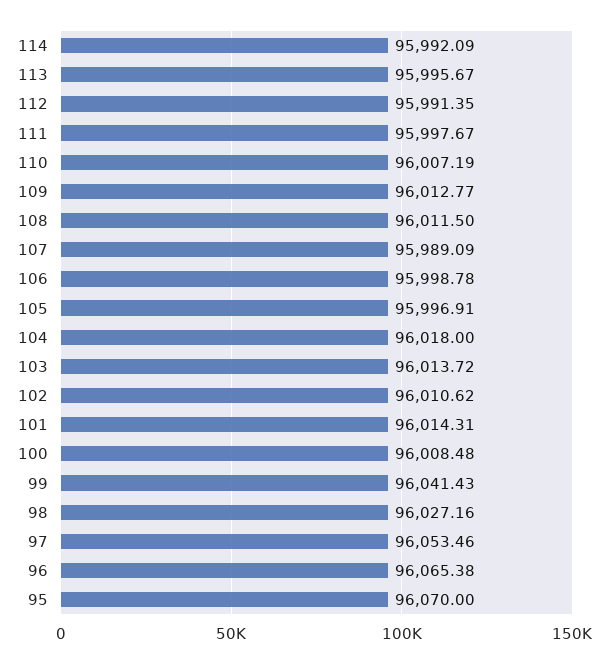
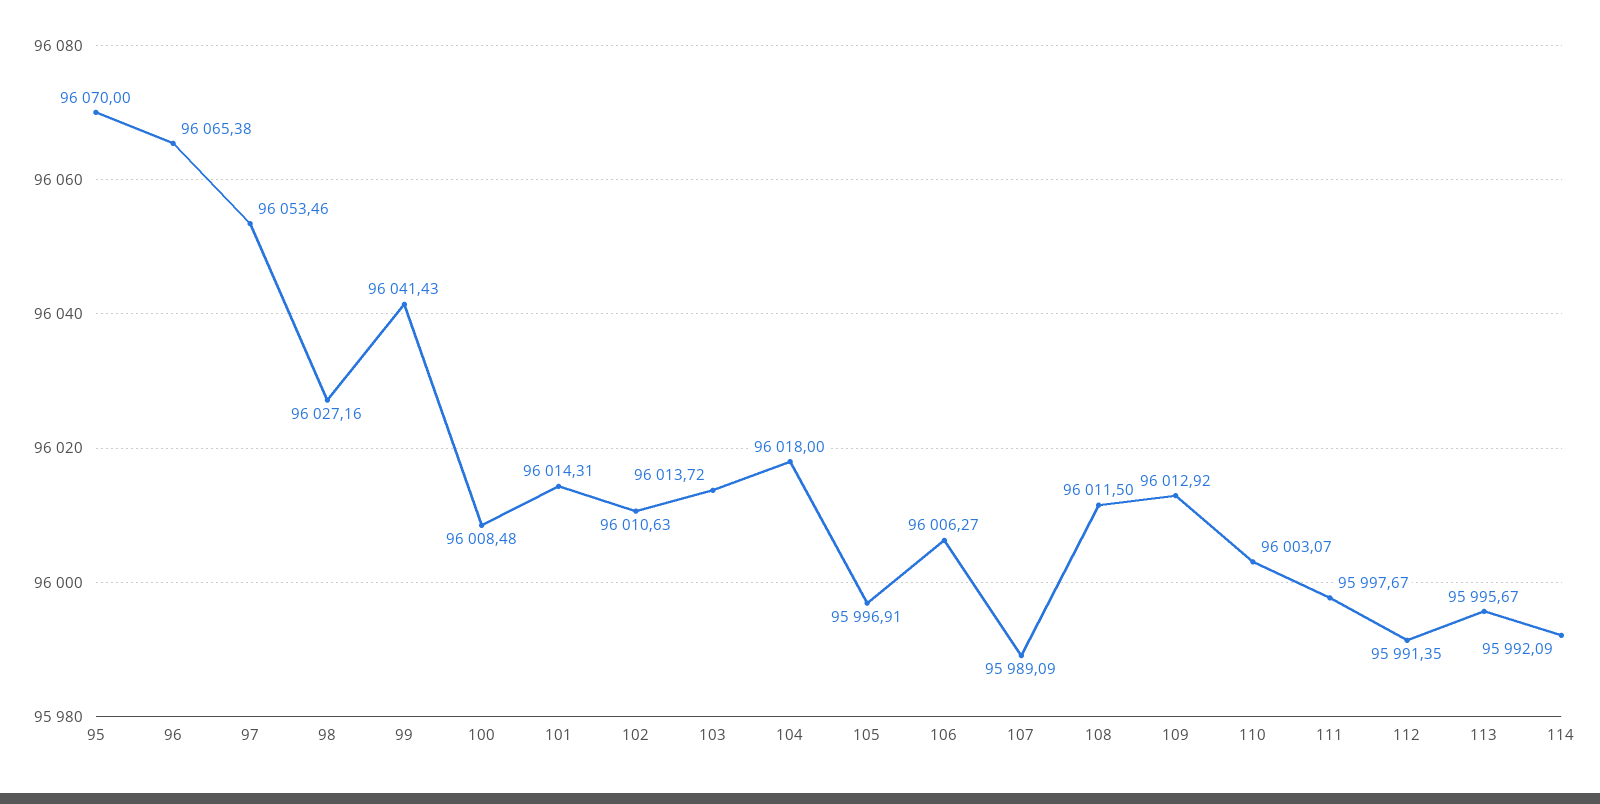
110: 96007.19 -> 96003.07
109: 96012.77 -> 96012.92
106: 95998.78 -> 96006.27
102: 96010.62 -> 96010.63

